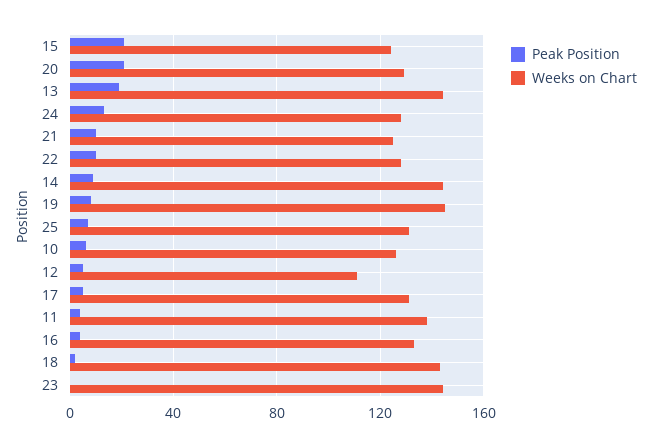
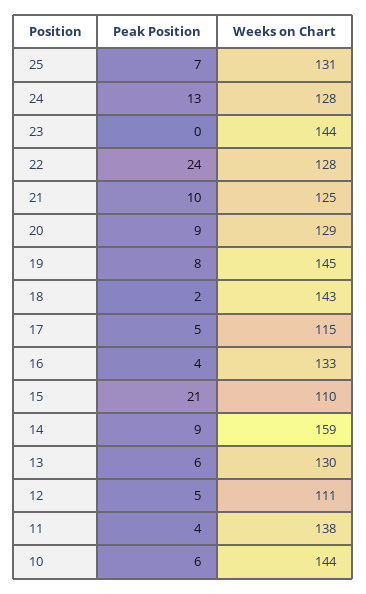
Weeks on Chart, 15: 125 -> 110
Peak Position, 20: 20 -> 9
Peak Position, 13: 20 -> 6
Weeks on Chart, 13: 145 -> 130
Peak Position, 22: 10 -> 24
Weeks on Chart, 14: 145 -> 159
Weeks on Chart, 10: 125 -> 144
Weeks on Chart, 17: 130 -> 115

